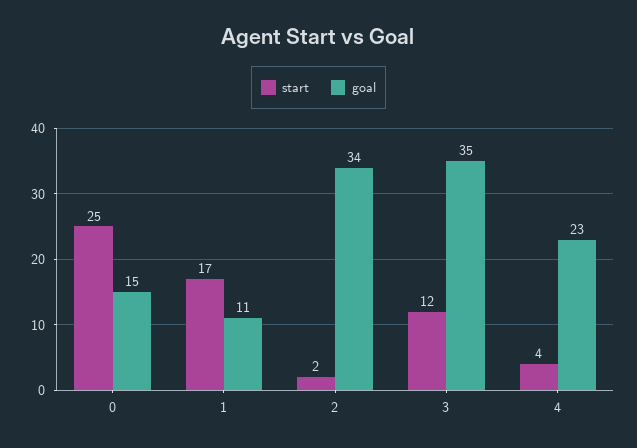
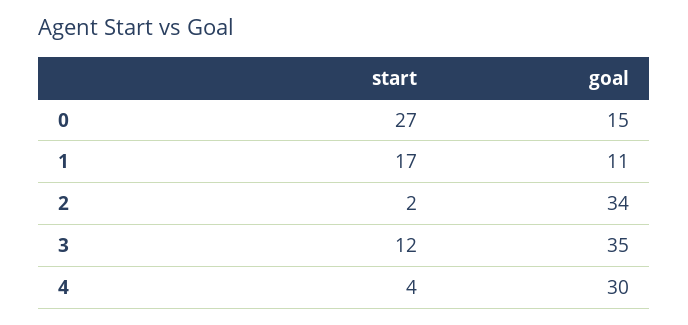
start, 0: 25 -> 27
goal, 4: 23 -> 30

